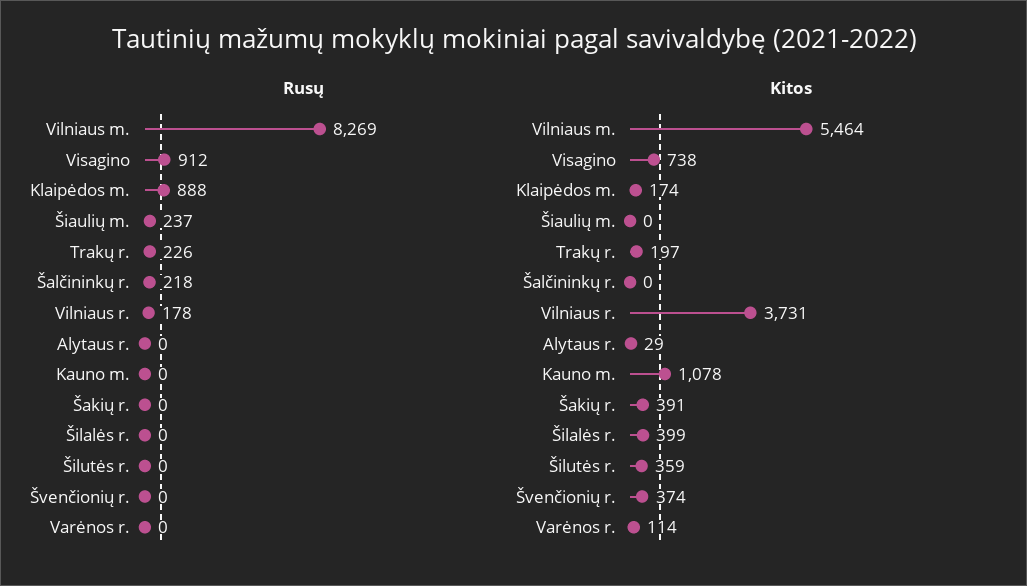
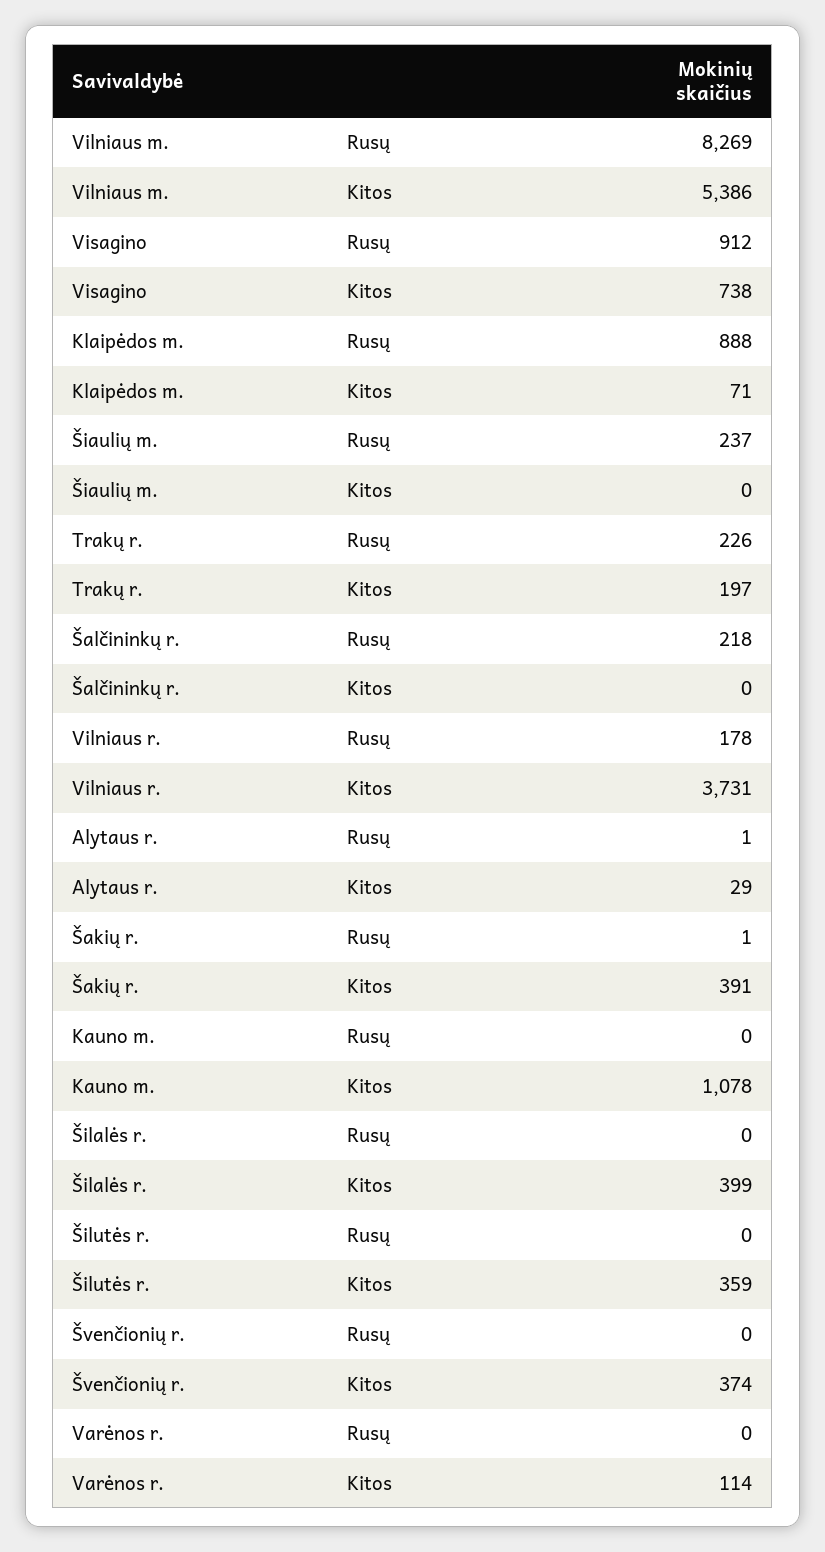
Rusų, Alytaus r.: 0 -> 1
Rusų, Šakių r.: 0 -> 1
Kitos, Vilniaus m.: 5464 -> 5386
Kitos, Klaipėdos m.: 174 -> 71

